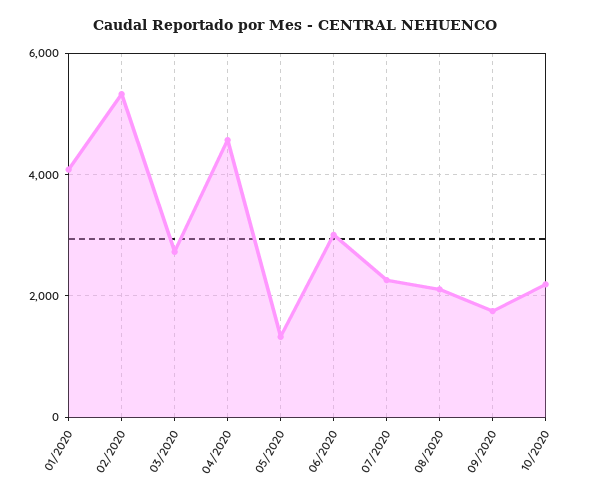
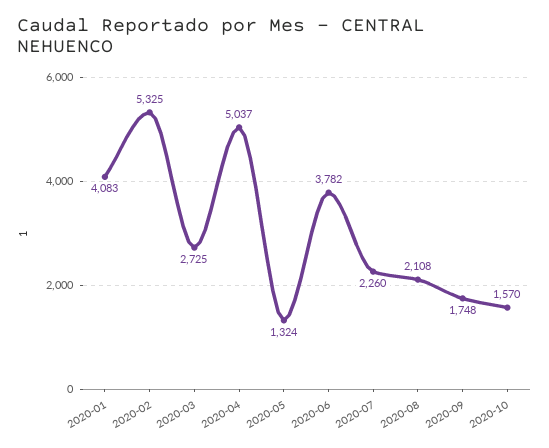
04/2020: 4600 -> 5037
06/2020: 3000 -> 3782
10/2020: 2200 -> 1570

